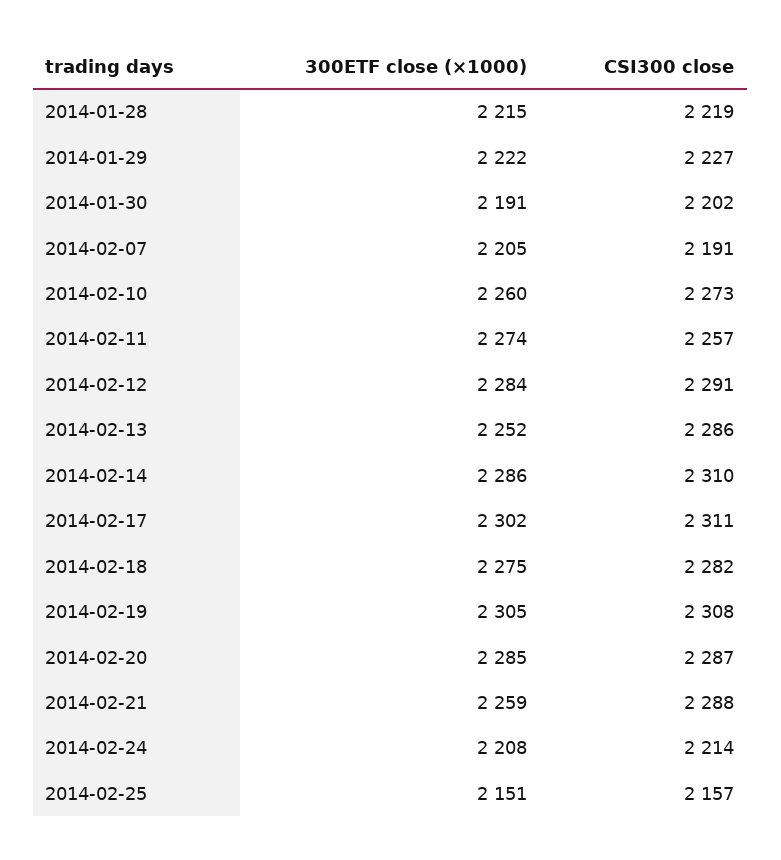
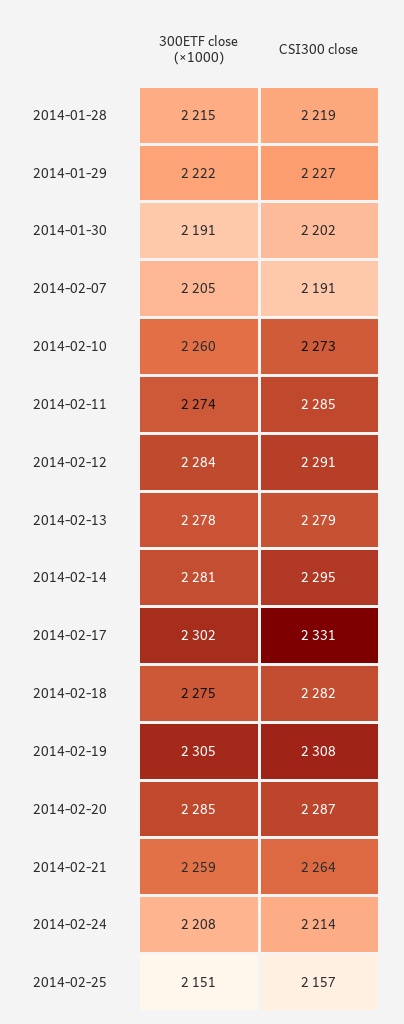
CSI300 close, 2014-02-11: 2257 -> 2285
300ETF close (×1000), 2014-02-13: 2252 -> 2278
CSI300 close, 2014-02-13: 2286 -> 2279
300ETF close (×1000), 2014-02-14: 2286 -> 2281
CSI300 close, 2014-02-14: 2310 -> 2295
CSI300 close, 2014-02-17: 2311 -> 2331
CSI300 close, 2014-02-21: 2288 -> 2264

